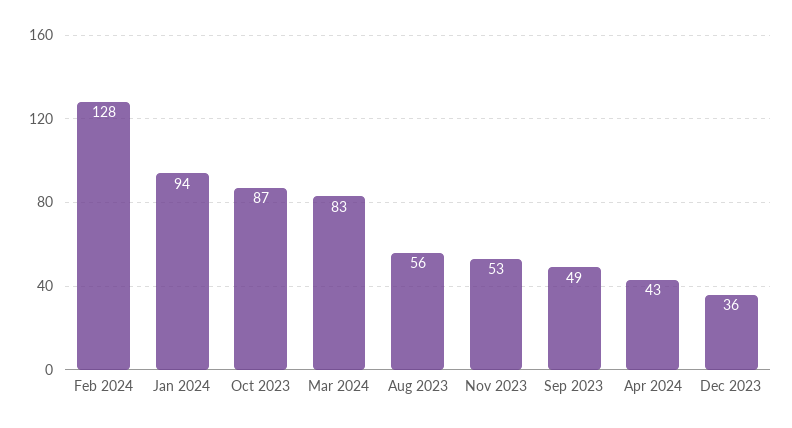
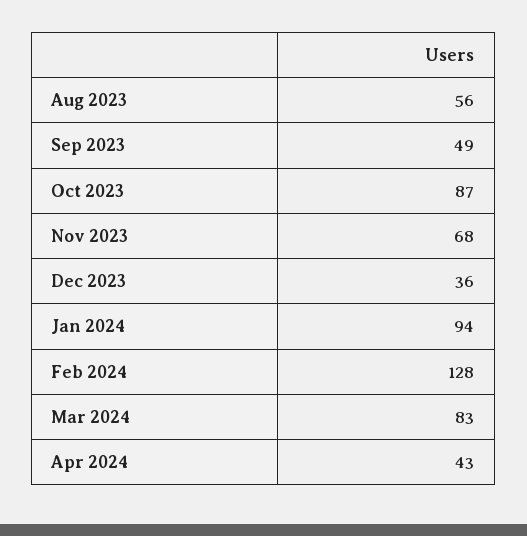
Nov 2023: 53 -> 68

